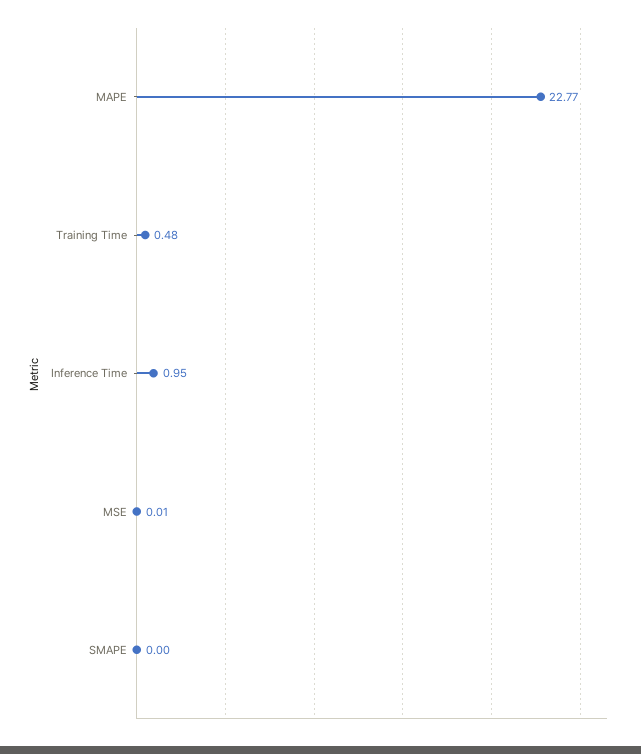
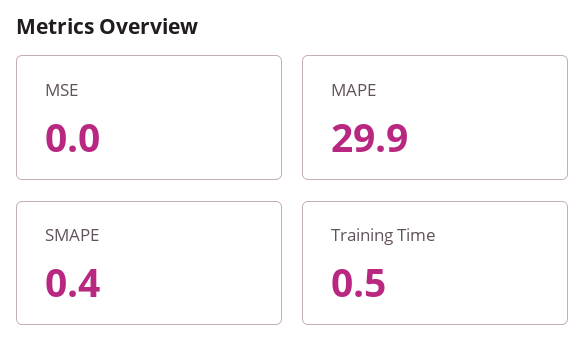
MAPE: 22.77 -> 29.9
Inference Time: 0.95 -> none
SMAPE: 0 -> 0.4

